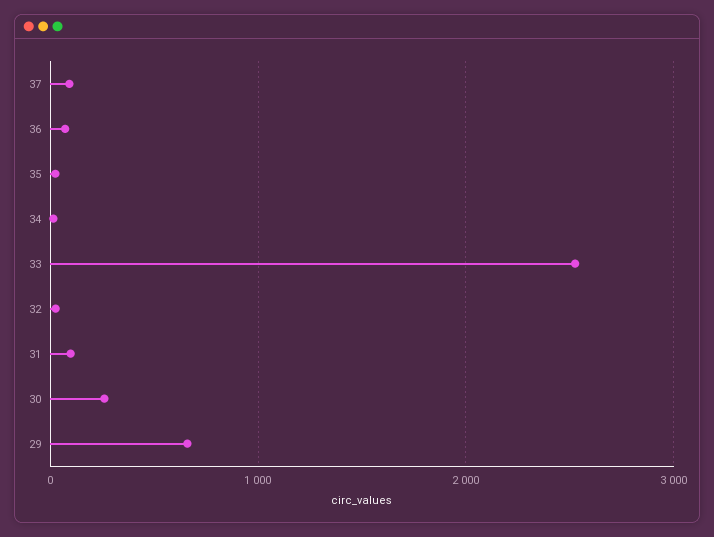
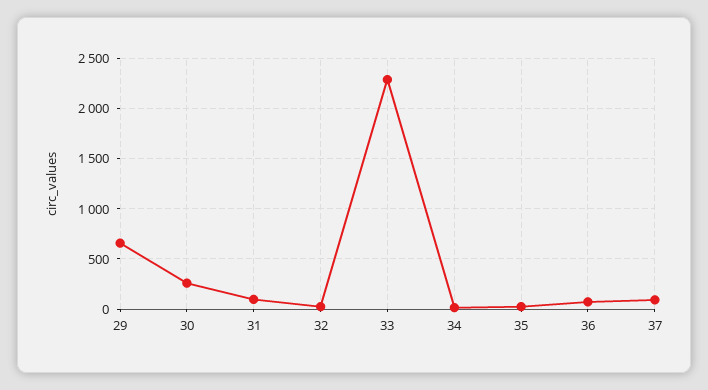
33: 2500 -> 2300

